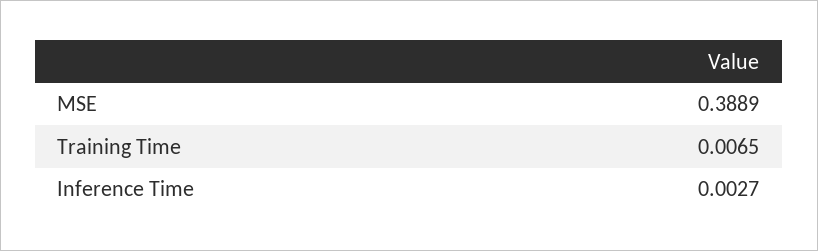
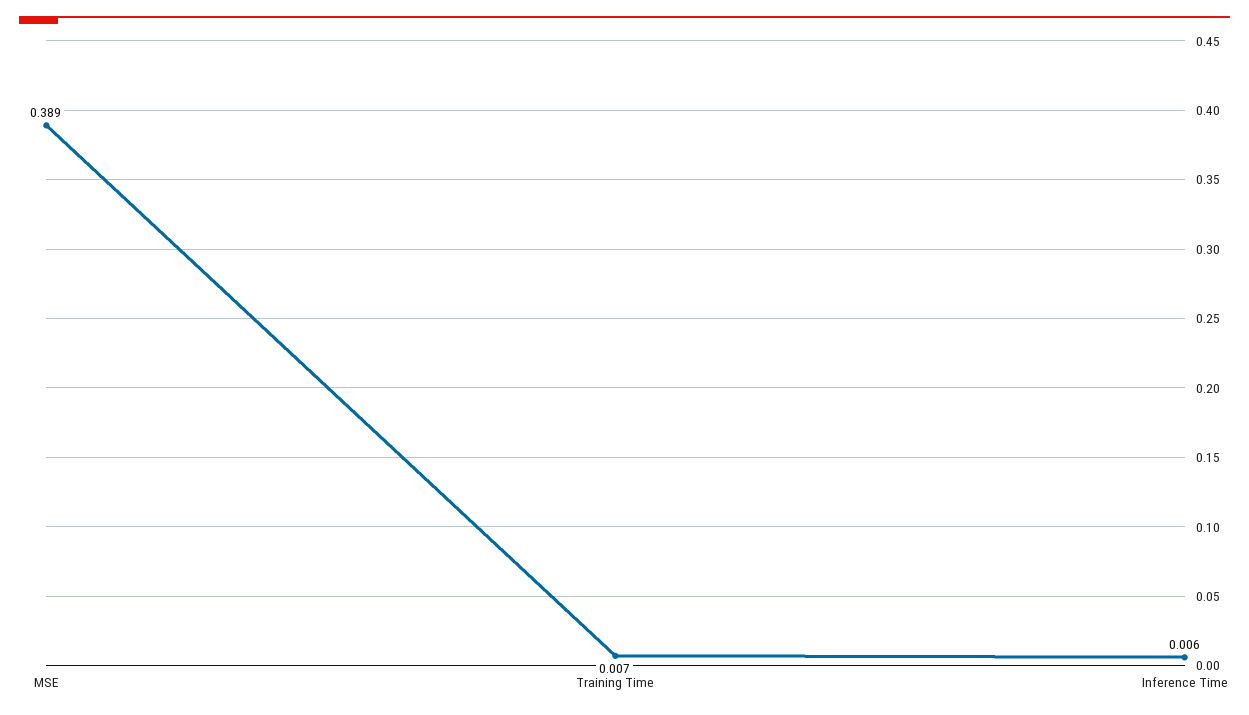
Inference Time: 0.0027 -> 0.006

